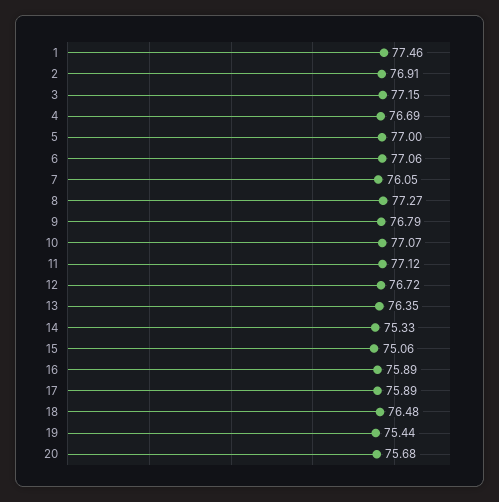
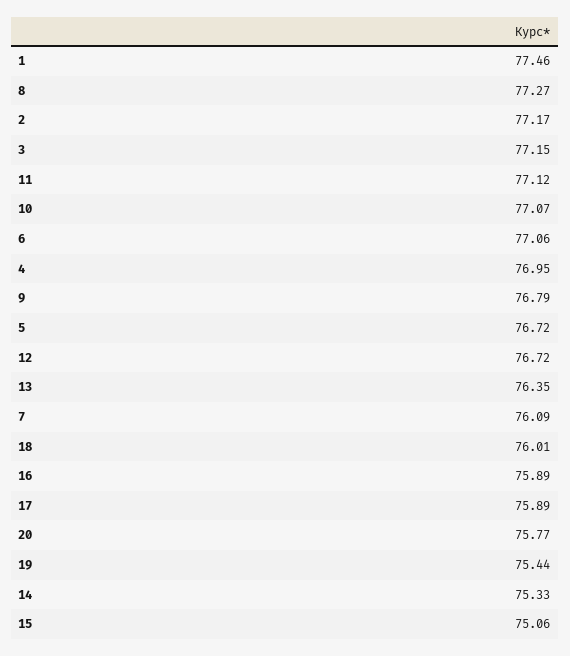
2: 76.91 -> 77.17
4: 76.69 -> 76.95
5: 77 -> 76.72
7: 76.05 -> 76.09
18: 76.48 -> 76.01
20: 75.68 -> 75.77

